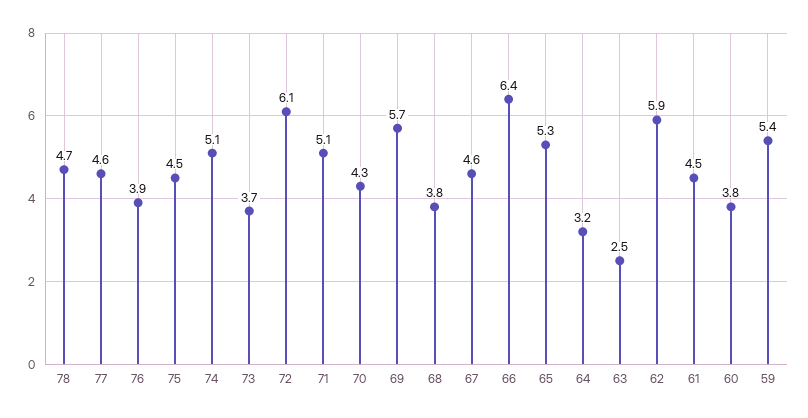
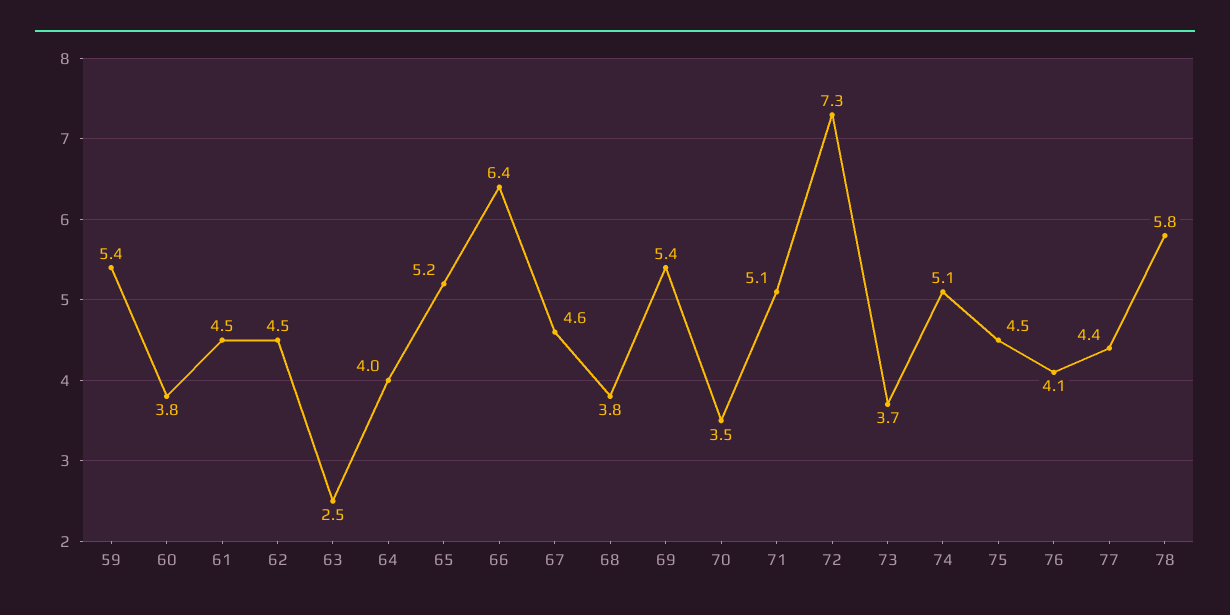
78: 4.7 -> 5.8
77: 4.6 -> 4.4
76: 3.9 -> 4.1
72: 6.1 -> 7.3
70: 4.3 -> 3.5
69: 5.7 -> 5.4
65: 5.3 -> 5.2
64: 3.2 -> 4
62: 5.9 -> 4.5

